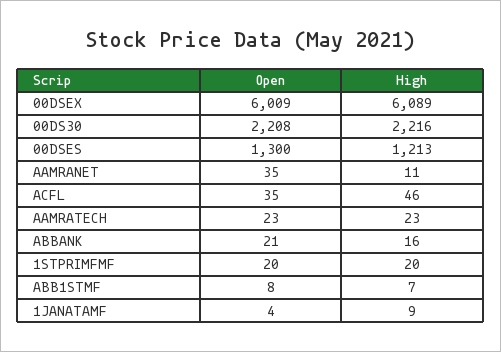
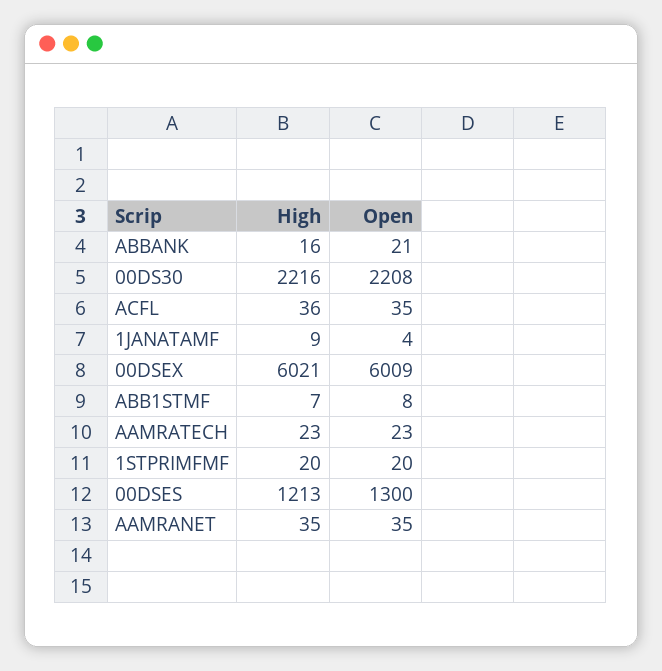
High, 00DSEX: 6089 -> 6021
High, AAMRANET: 11 -> 35
High, ACFL: 46 -> 36

